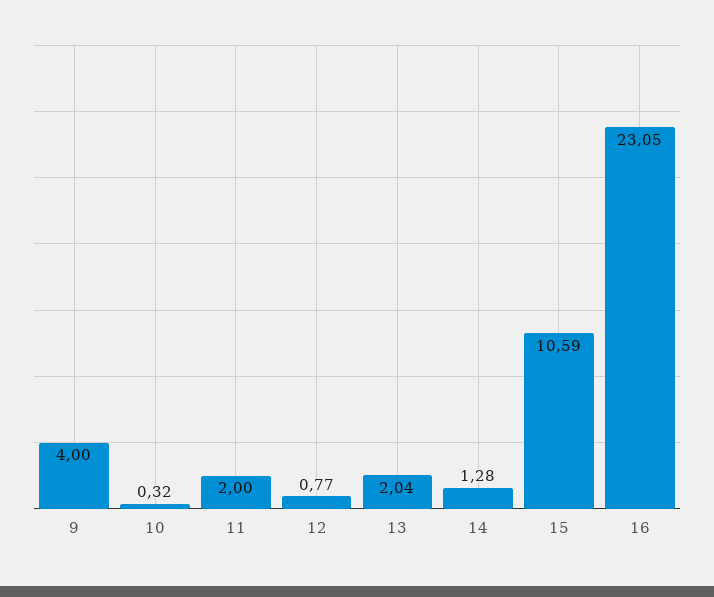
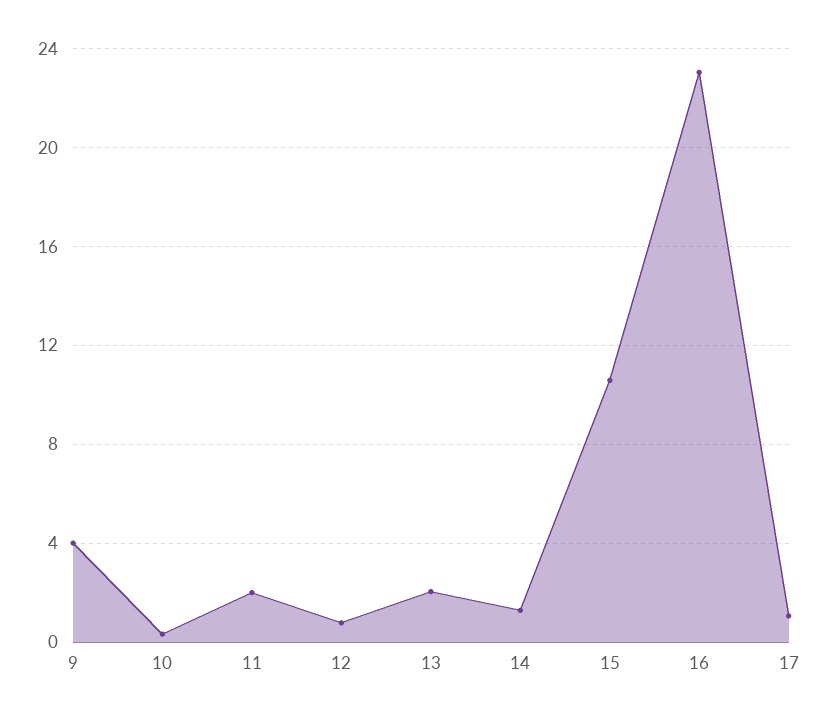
17: none -> 1

